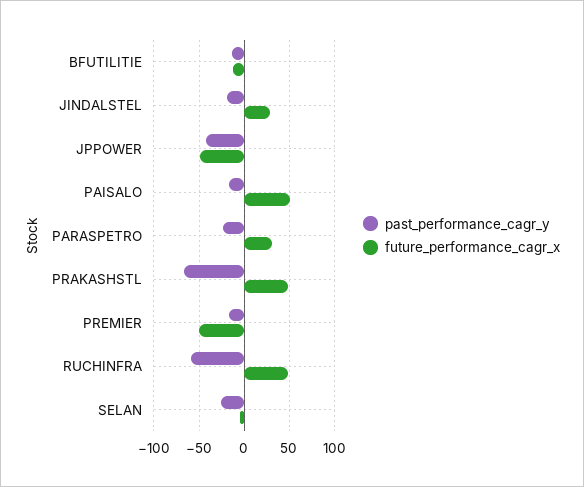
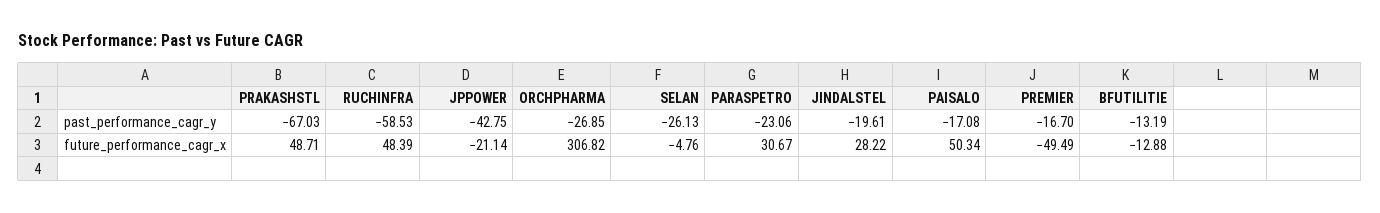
future_performance_cagr_x, JPPOWER: -50 -> -21.14
past_performance_cagr_y, ORCHPHARMA: none -> -26.85
future_performance_cagr_x, ORCHPHARMA: none -> 306.82

